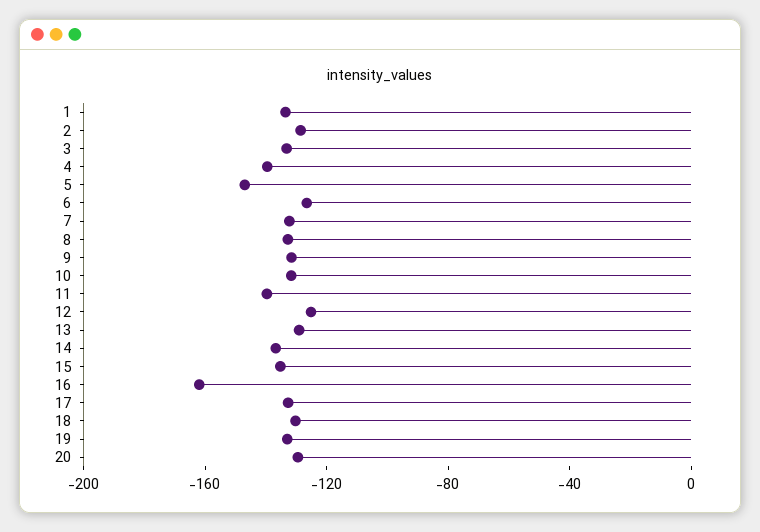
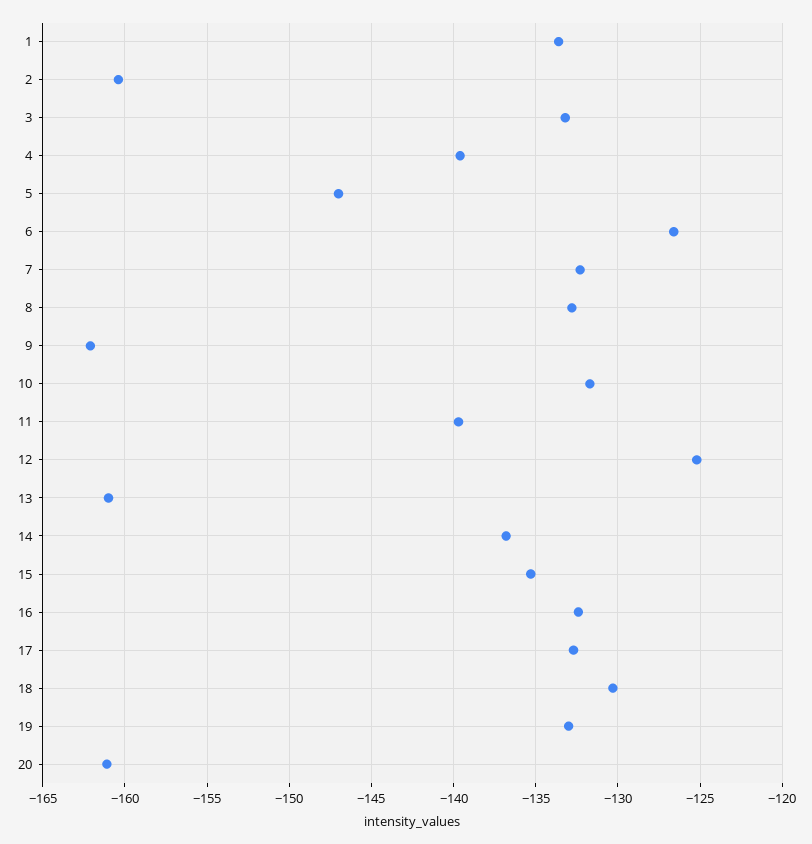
2: -130 -> -160.5
9: -130 -> -162
13: -130 -> -161
16: -160 -> -132.5
20: -130 -> -161

